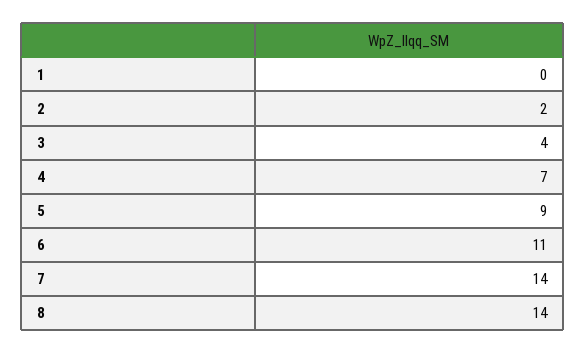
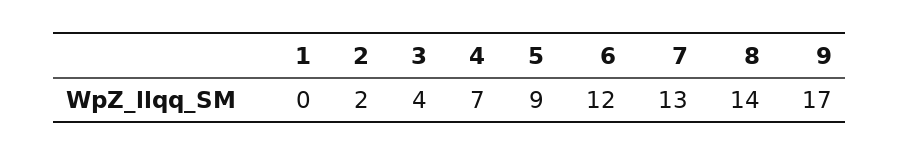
6: 11 -> 12
7: 14 -> 13
9: none -> 17

